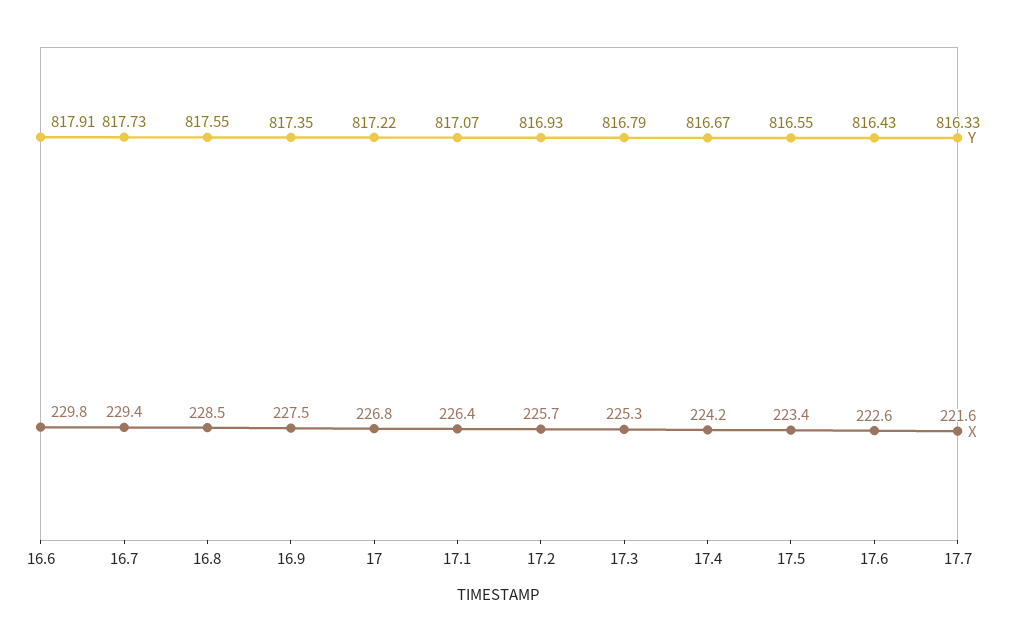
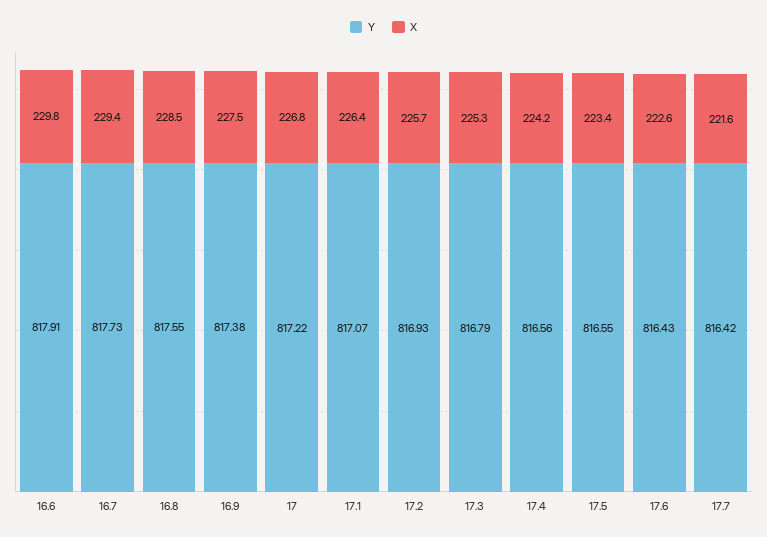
Y, 16.9: 817.35 -> 817.38
Y, 17.4: 816.67 -> 816.56
Y, 17.7: 816.33 -> 816.42

